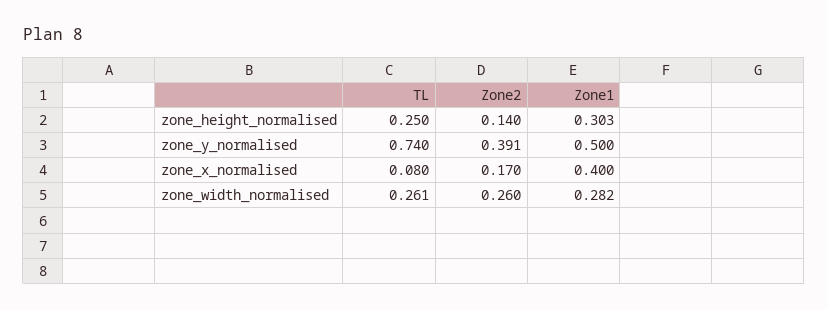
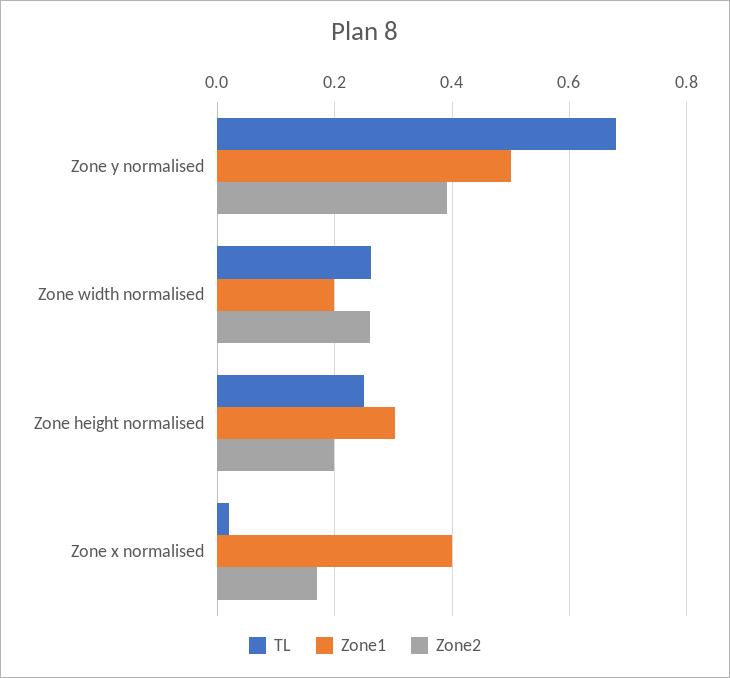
Zone2, zone_height_normalised: 0.14 -> 0.2
TL, zone_y_normalised: 0.74 -> 0.68
TL, zone_x_normalised: 0.08 -> 0.02
Zone1, zone_width_normalised: 0.282 -> 0.2

